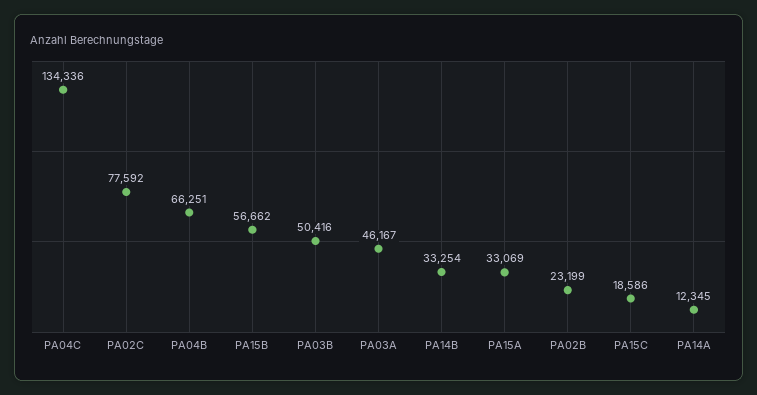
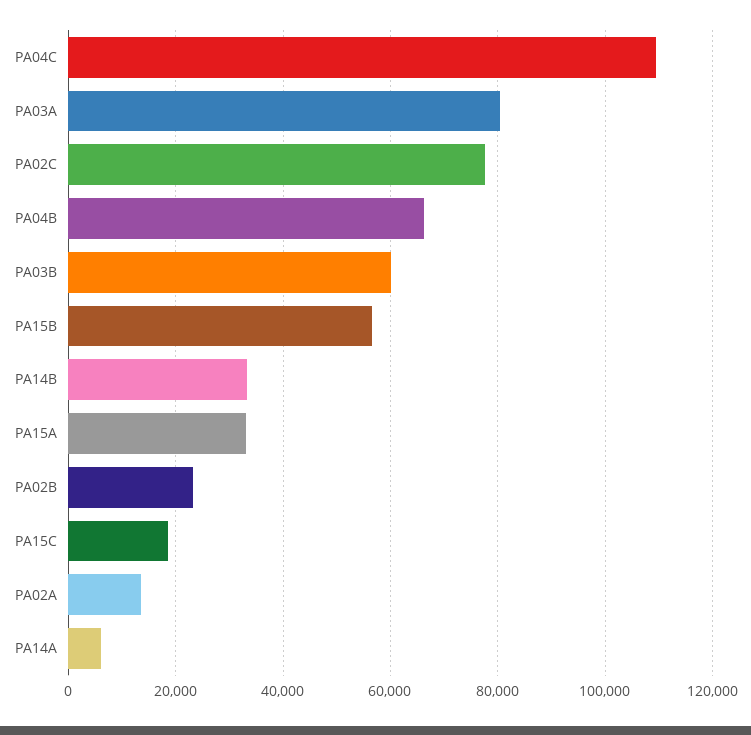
PA04C: 134336 -> 110000
PA03B: 50416 -> 60000
PA03A: 46167 -> 80000
PA14A: 12345 -> 6000
PA02A: none -> 14000

